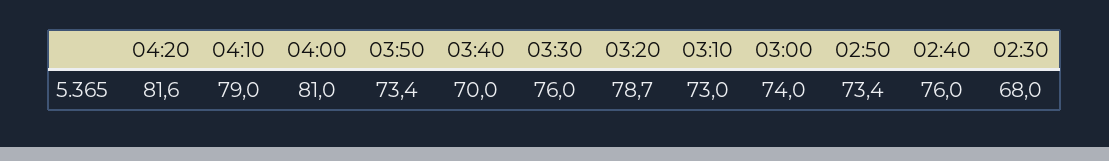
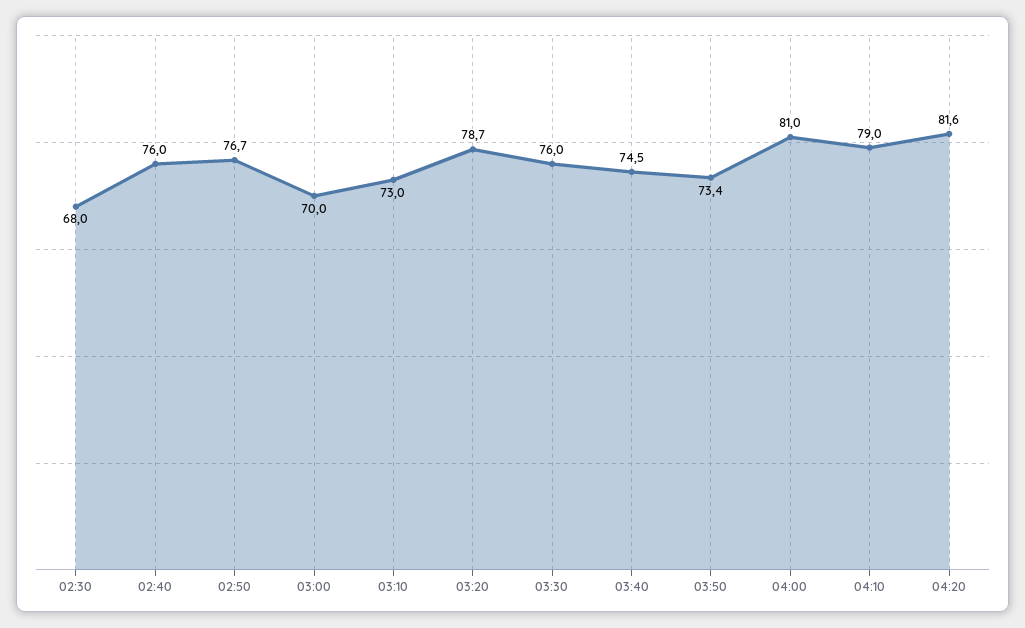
03:40: 70 -> 74.5
03:00: 74 -> 70
02:50: 73.4 -> 76.7

